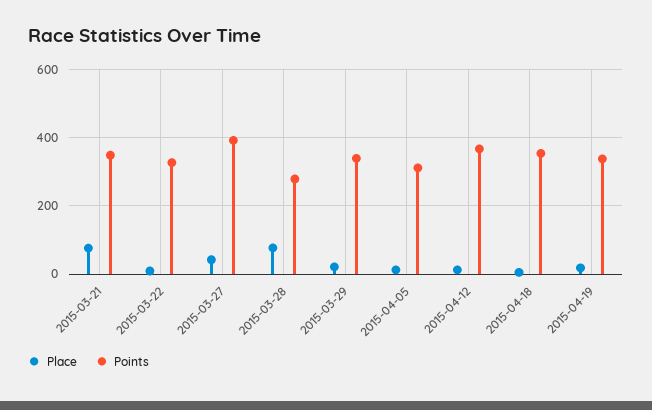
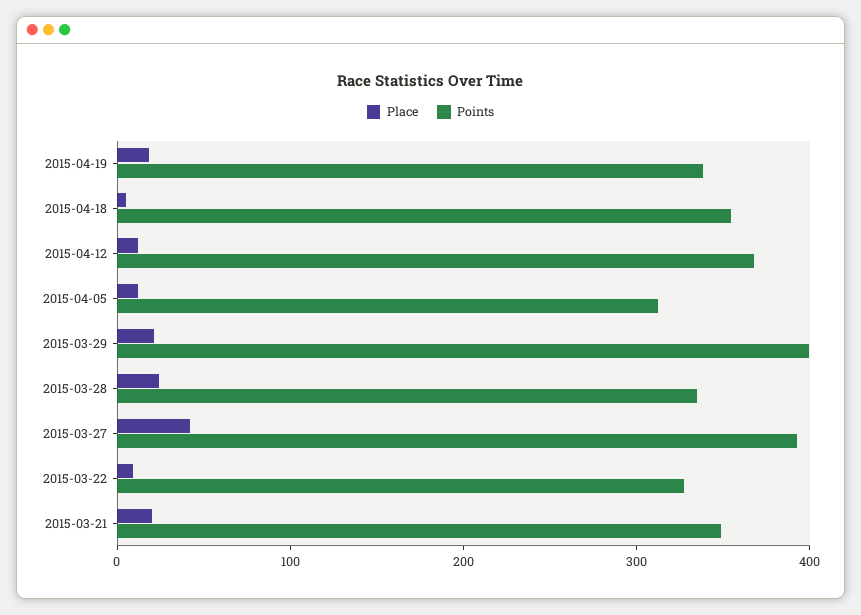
Place, 2015-03-21: 80 -> 20
Place, 2015-03-28: 80 -> 20
Points, 2015-03-28: 280 -> 340
Points, 2015-03-29: 340 -> 400

